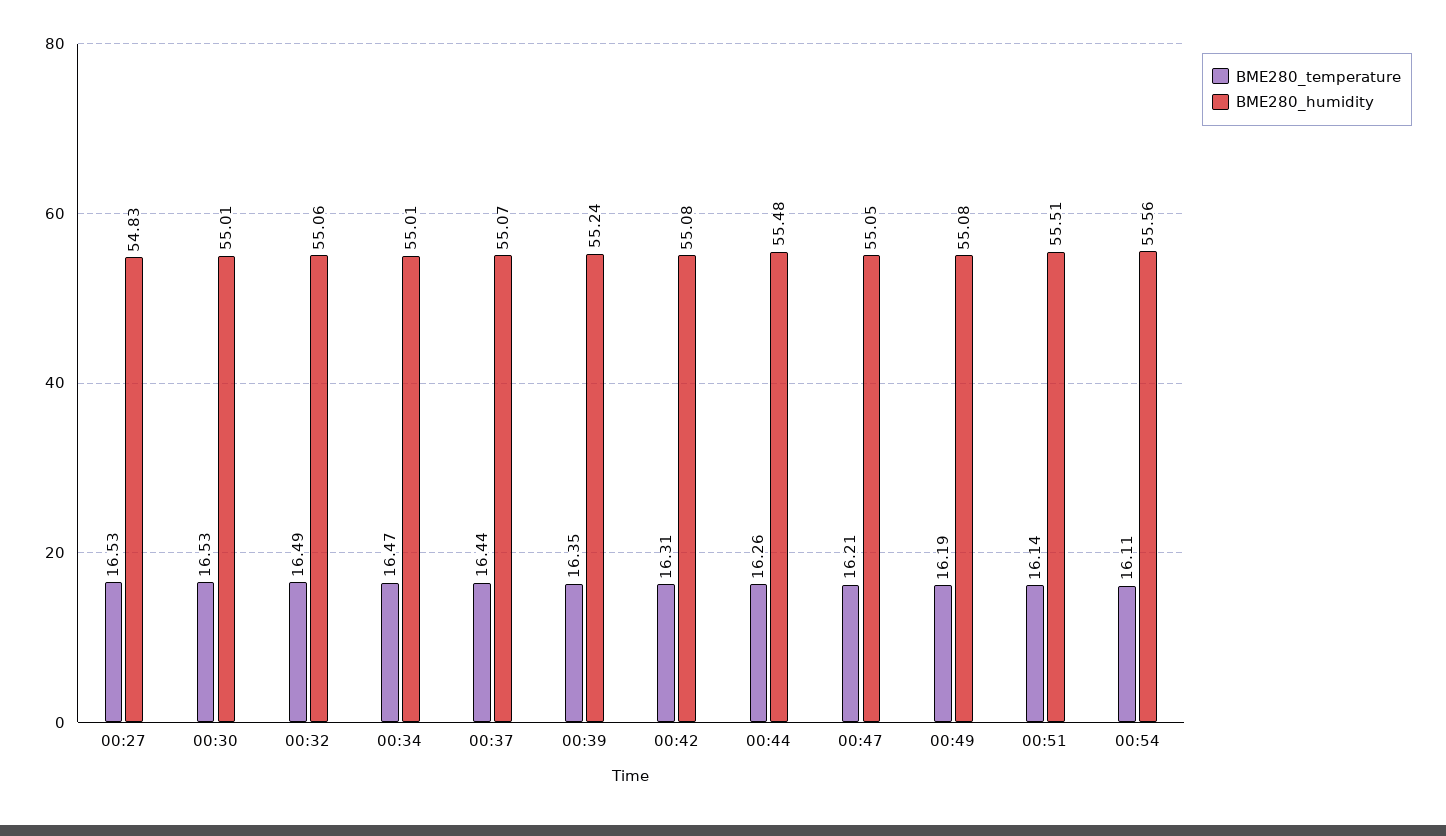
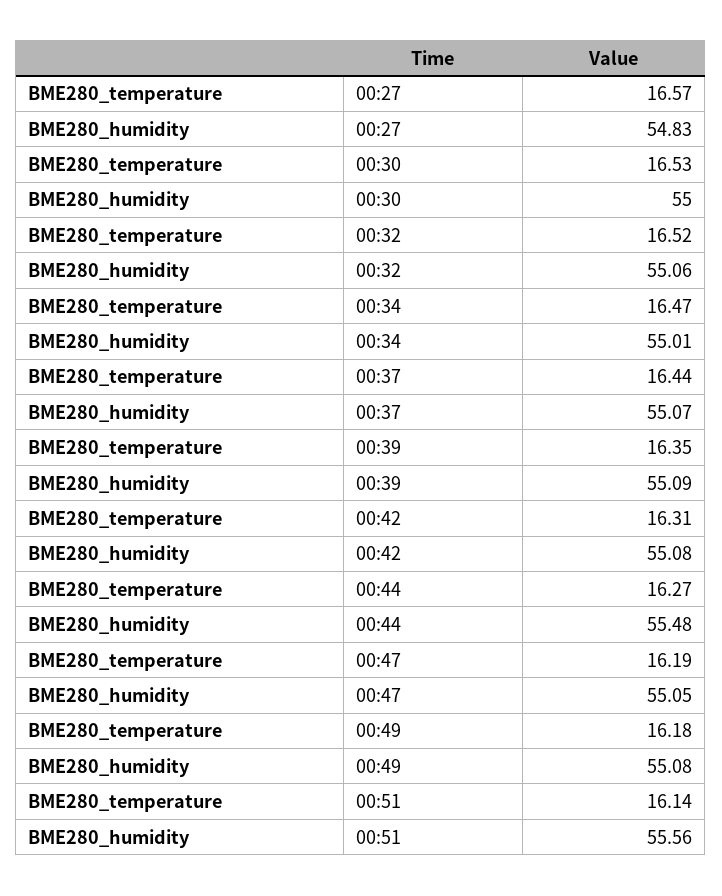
BME280_temperature, 00:27: 16.53 -> 16.57
BME280_humidity, 00:30: 55.01 -> 55
BME280_temperature, 00:32: 16.49 -> 16.52
BME280_humidity, 00:39: 55.24 -> 55.09
BME280_temperature, 00:44: 16.26 -> 16.27
BME280_temperature, 00:47: 16.21 -> 16.19
BME280_temperature, 00:49: 16.19 -> 16.18
BME280_humidity, 00:51: 55.51 -> 55.56
BME280_temperature, 00:54: 16.11 -> none
BME280_humidity, 00:54: 55.56 -> none

